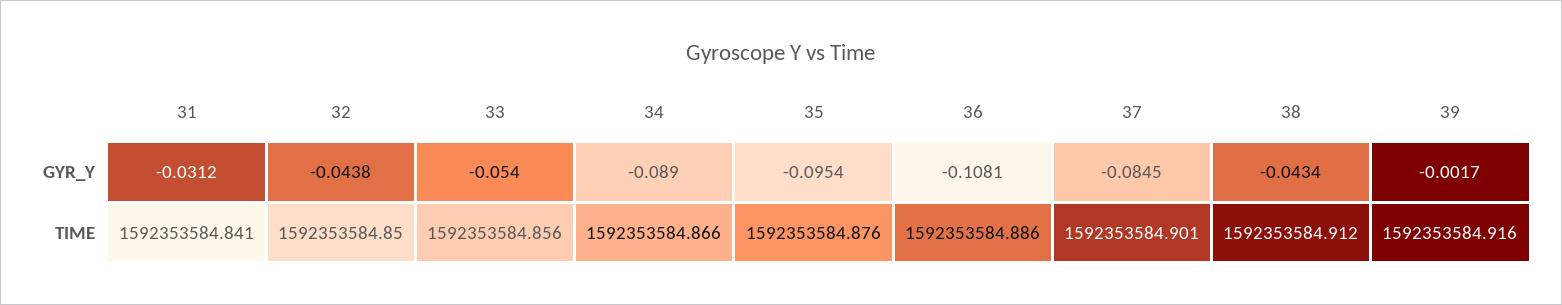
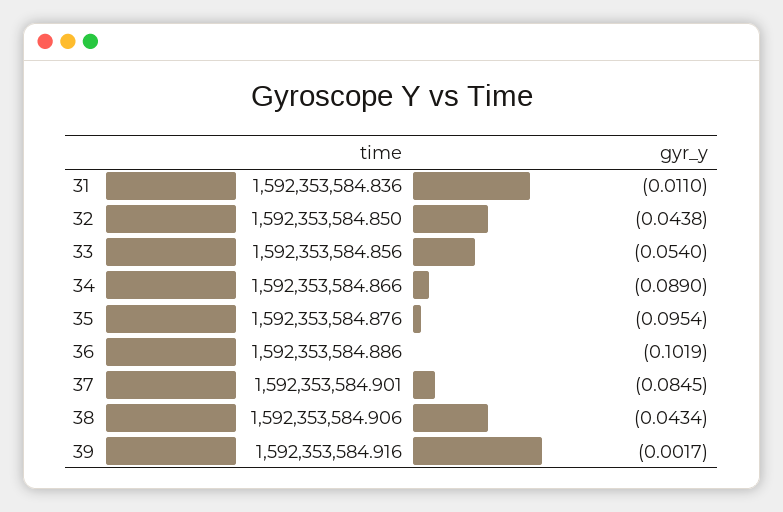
31, GYR_Y: -0.0312 -> -0.011
36, GYR_Y: -0.1081 -> -0.1019
31, TIME: 1592353584.841 -> 1592353584.836
38, TIME: 1592353584.912 -> 1592353584.906

